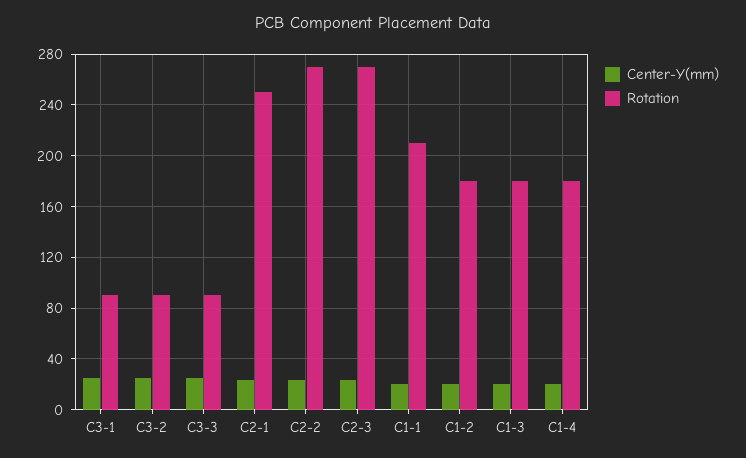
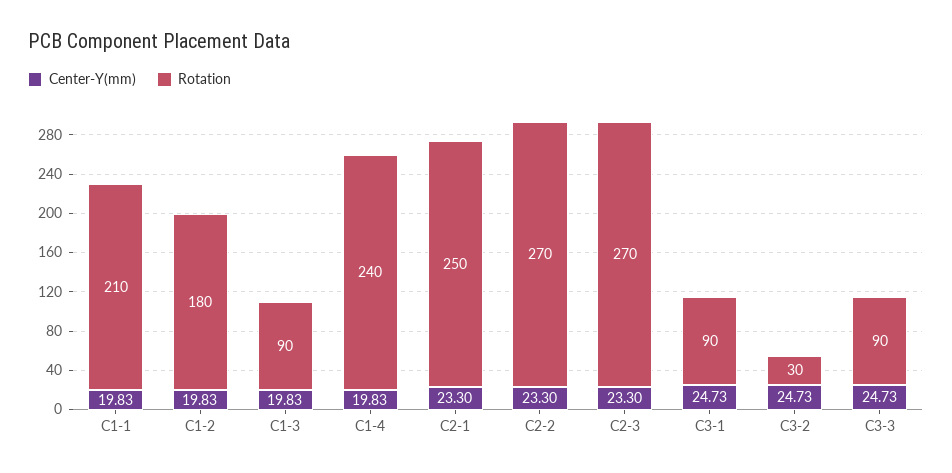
Rotation, C3-2: 90 -> 30
Rotation, C1-3: 180 -> 90
Rotation, C1-4: 180 -> 240

